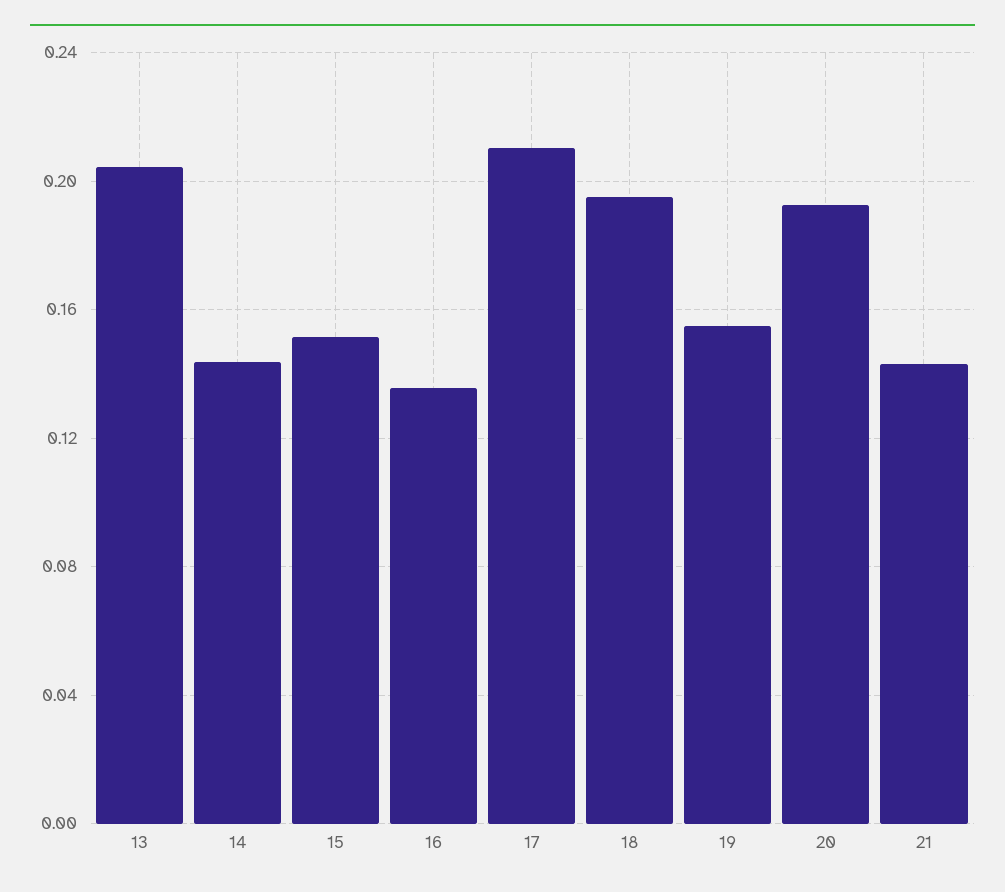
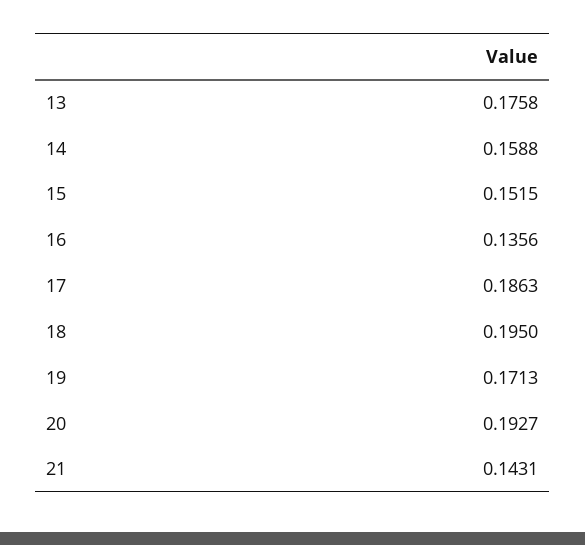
13: 0.205 -> 0.1758
14: 0.145 -> 0.1588
17: 0.21 -> 0.1863
19: 0.155 -> 0.1713

